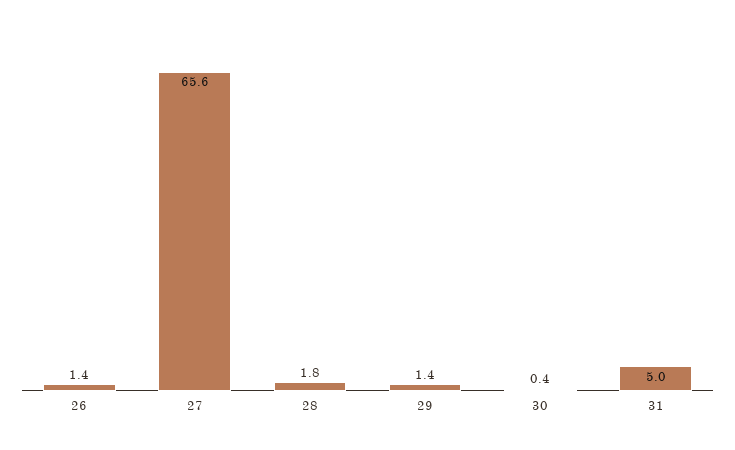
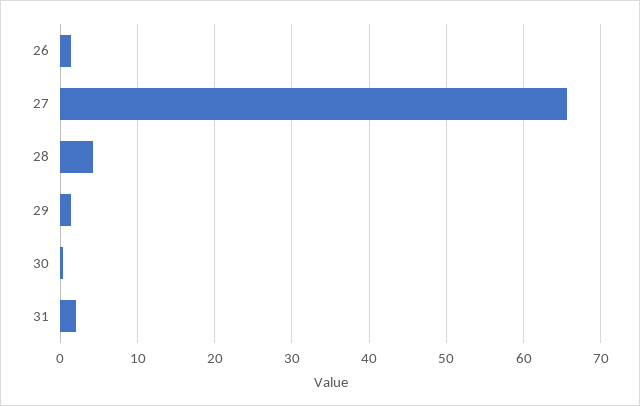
28: 1.8 -> 4
31: 5 -> 2

